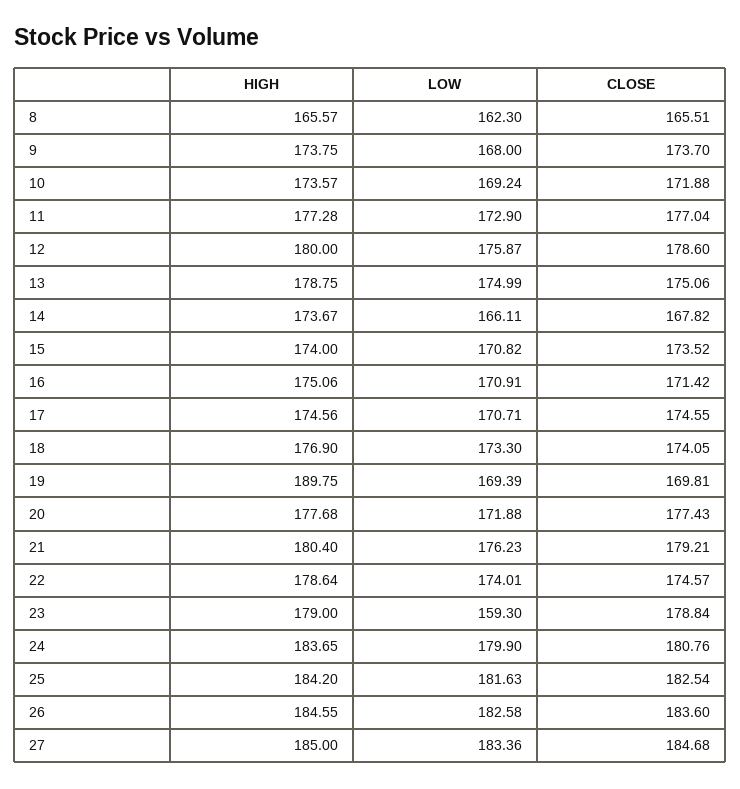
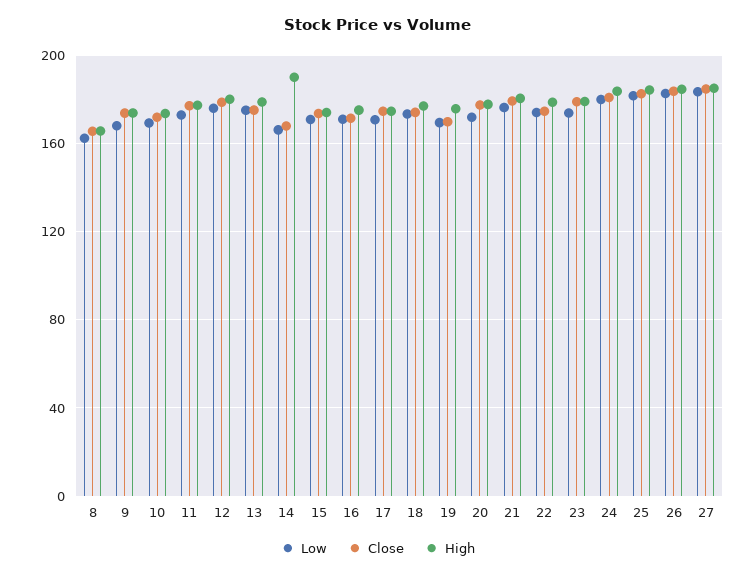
HIGH, 14: 173.67 -> 190
HIGH, 19: 189.75 -> 175
LOW, 23: 159.3 -> 175

